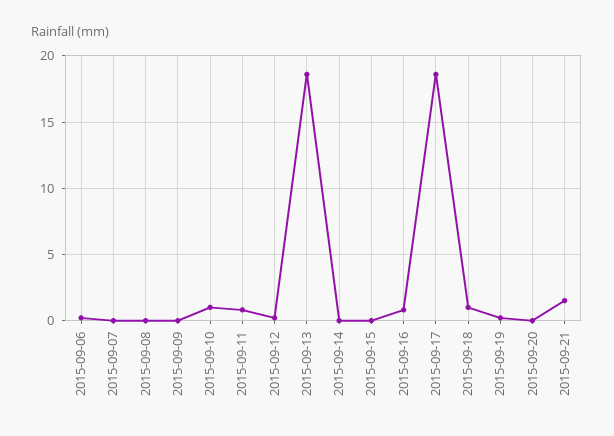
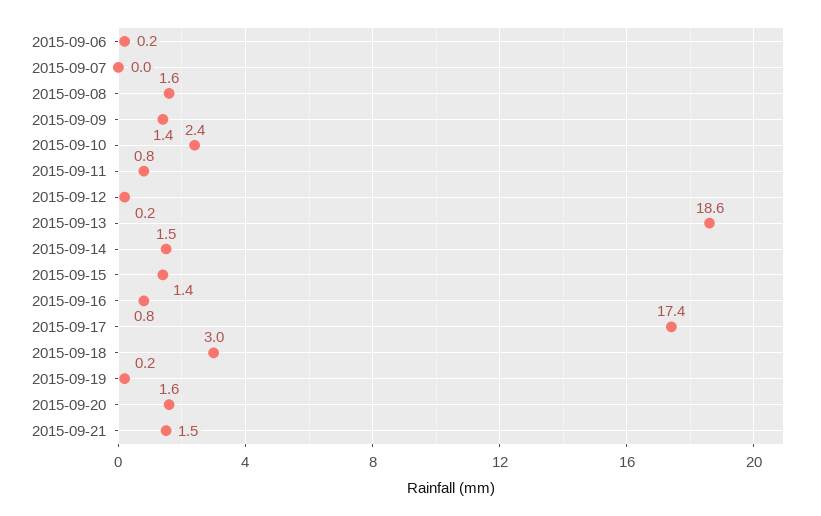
2015-09-08: 0 -> 1.6
2015-09-09: 0 -> 1.4
2015-09-10: 1 -> 2.4
2015-09-14: 0 -> 1.5
2015-09-15: 0 -> 1.4
2015-09-17: 18.5 -> 17.4
2015-09-18: 1 -> 3
2015-09-20: 0 -> 1.6

